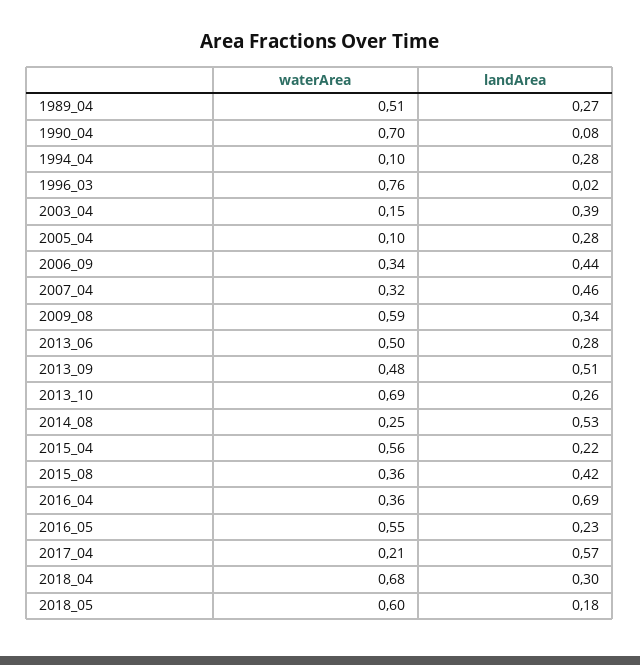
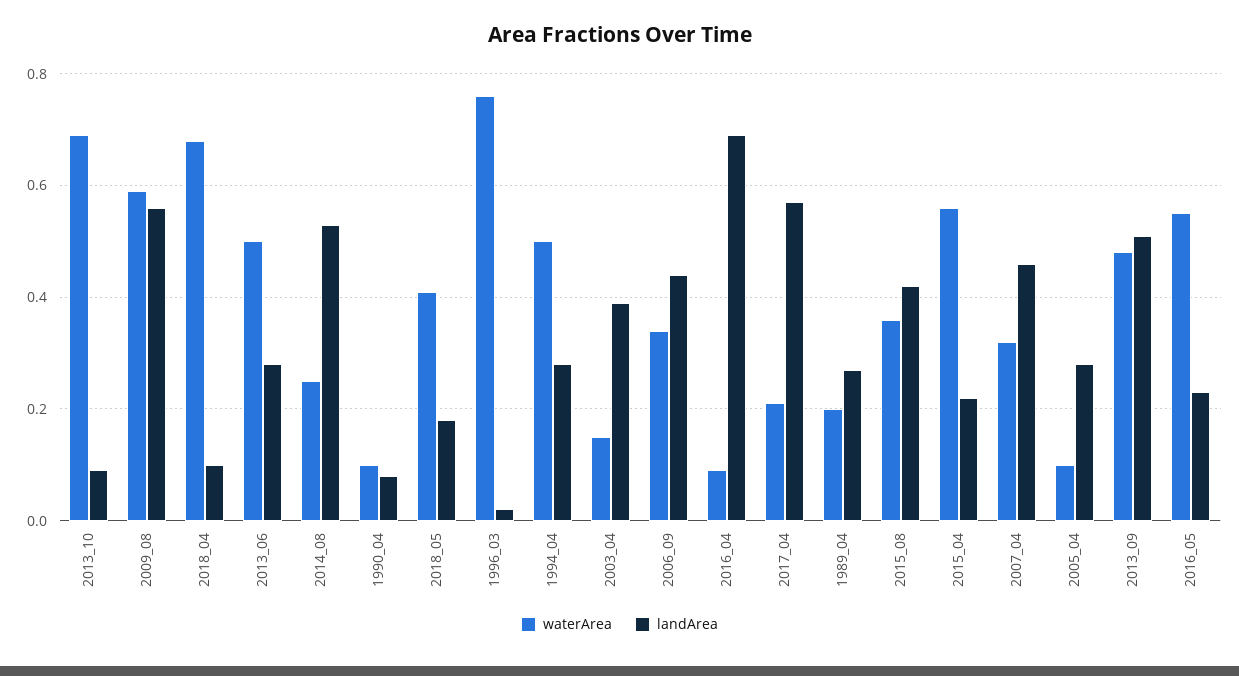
waterArea, 1989_04: 0.51 -> 0.2
waterArea, 1990_04: 0.7 -> 0.1
waterArea, 1994_04: 0.1 -> 0.5
landArea, 2009_08: 0.34 -> 0.55
landArea, 2013_10: 0.26 -> 0.1
waterArea, 2016_04: 0.36 -> 0.1
landArea, 2018_04: 0.3 -> 0.1
waterArea, 2018_05: 0.6 -> 0.4

